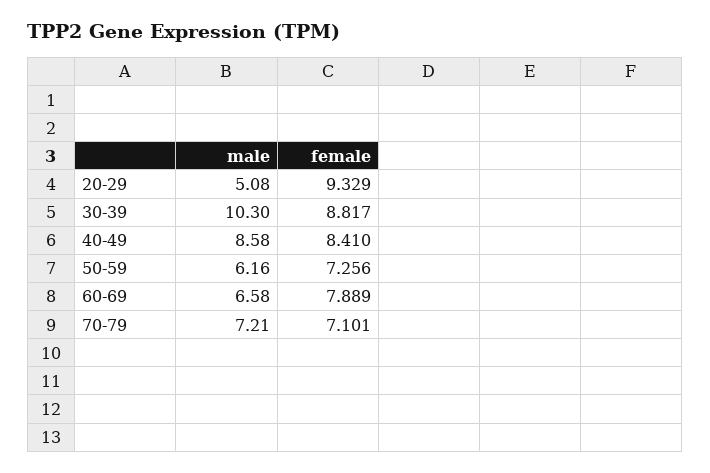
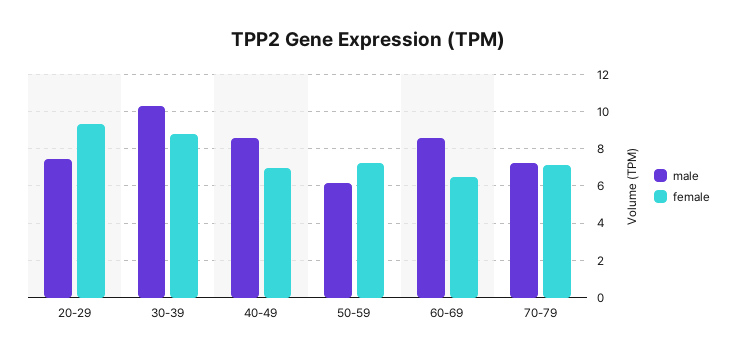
male, 20-29: 5.08 -> 7.5
female, 40-49: 8.41 -> 7
male, 60-69: 6.58 -> 8.5
female, 60-69: 7.889 -> 6.5

